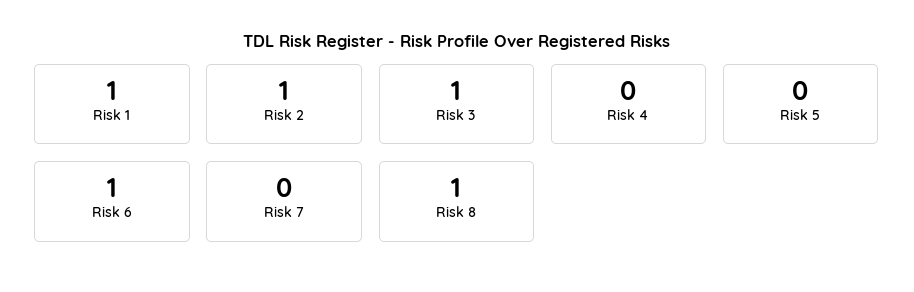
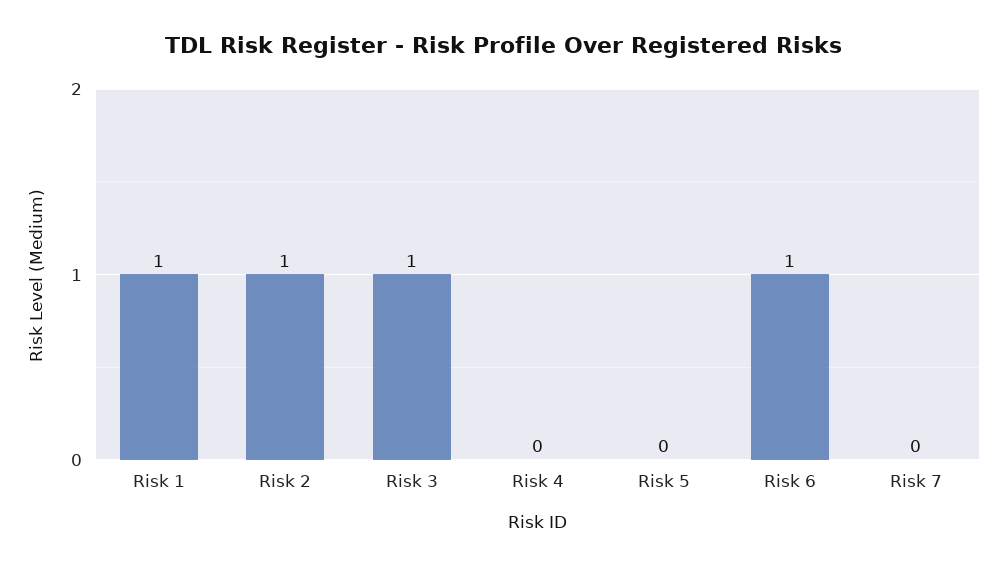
Risk 8: 1 -> none

